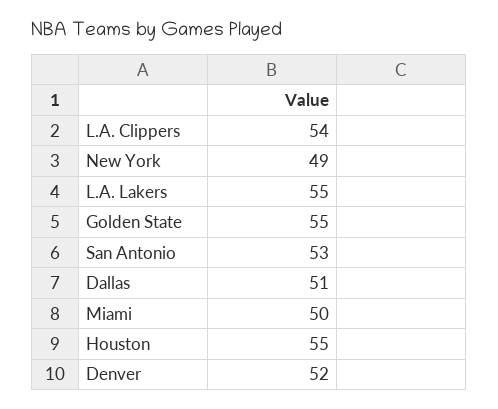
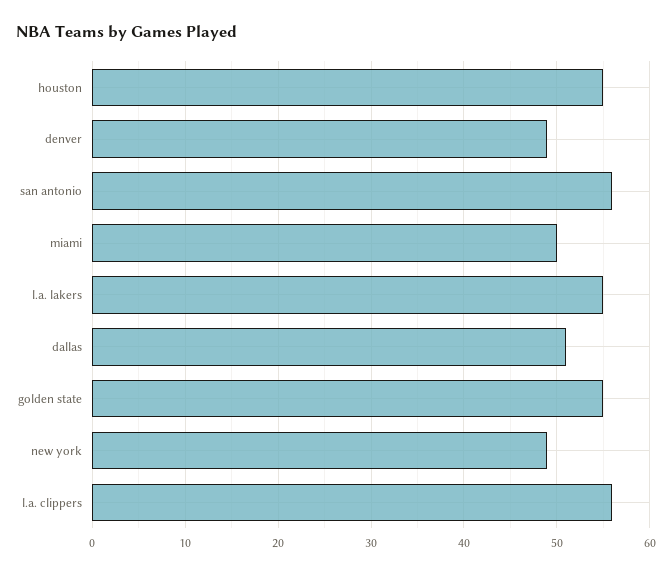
L.A. Clippers: 54 -> 56
San Antonio: 53 -> 56
Denver: 52 -> 49

